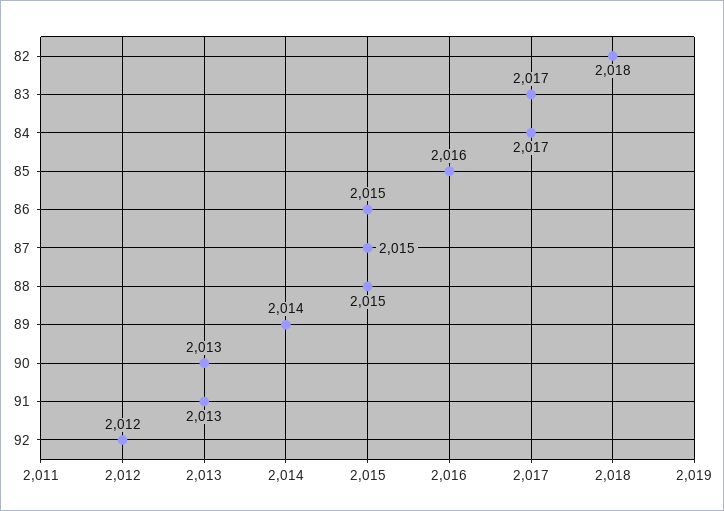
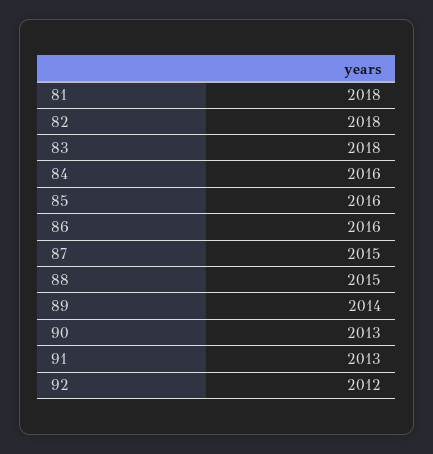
83: 2017 -> 2018
84: 2017 -> 2016
86: 2015 -> 2016
81: none -> 2018

